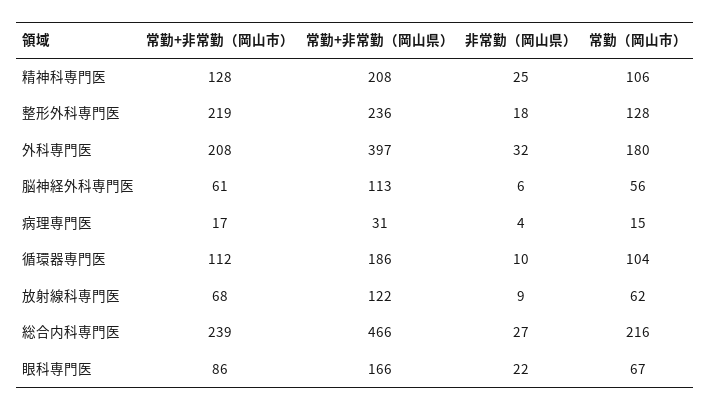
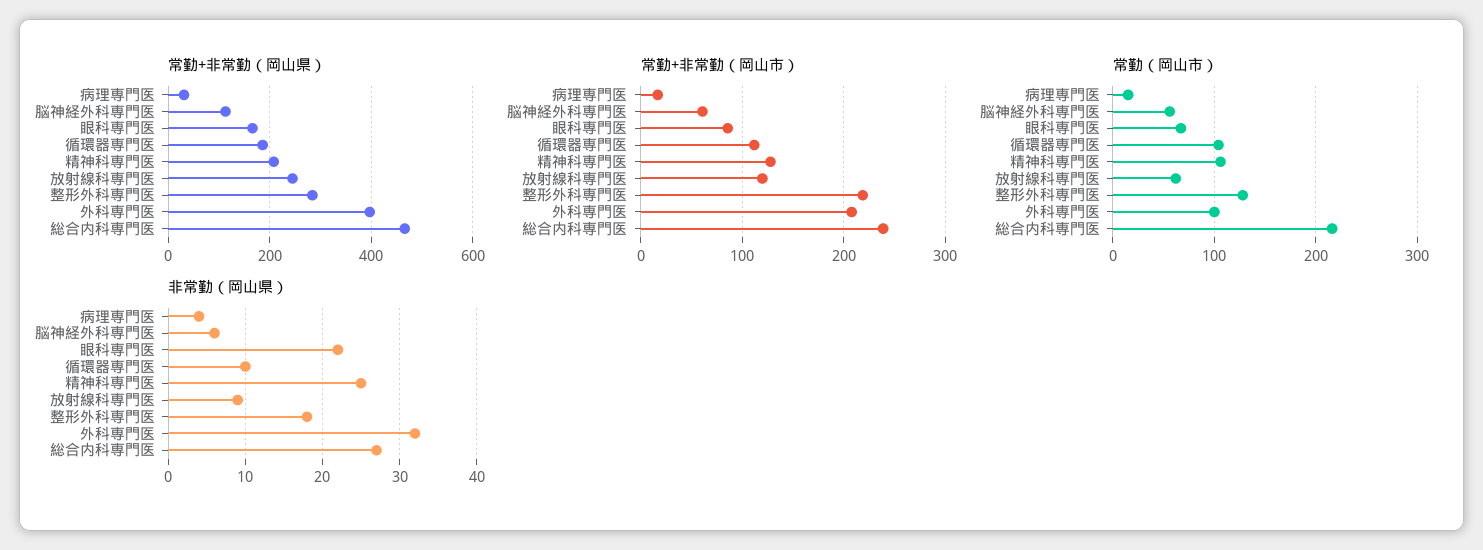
常勤+非常勤（岡山県）, 整形外科専門医: 236 -> 280
常勤（岡山市）, 外科専門医: 180 -> 100
常勤+非常勤（岡山市）, 放射線科専門医: 68 -> 120
常勤+非常勤（岡山県）, 放射線科専門医: 122 -> 240

